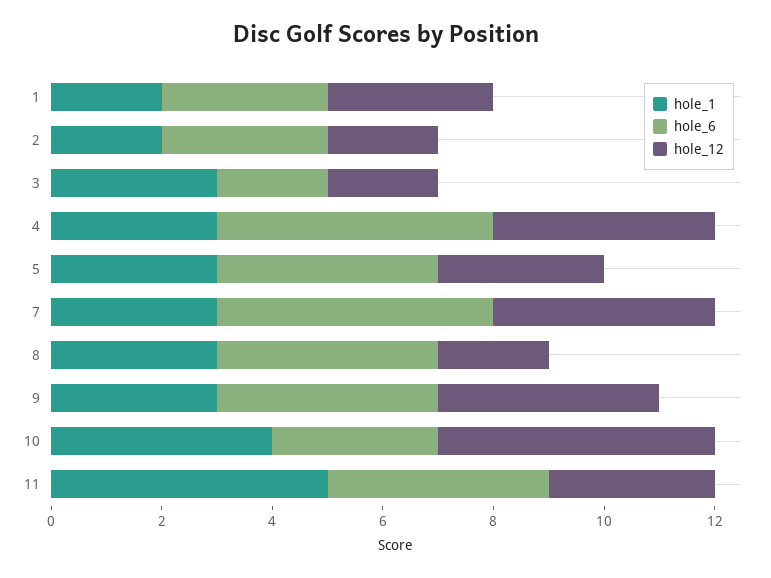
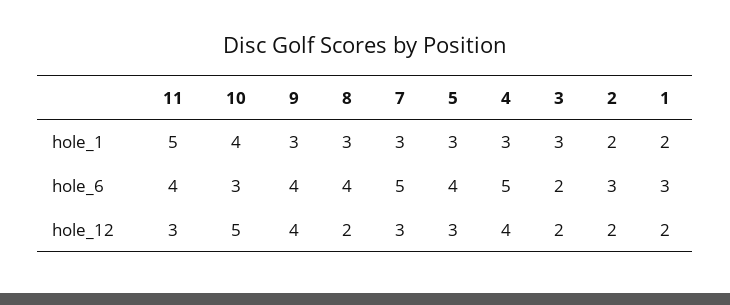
hole_12, 1: 3 -> 2
hole_12, 7: 4 -> 3

